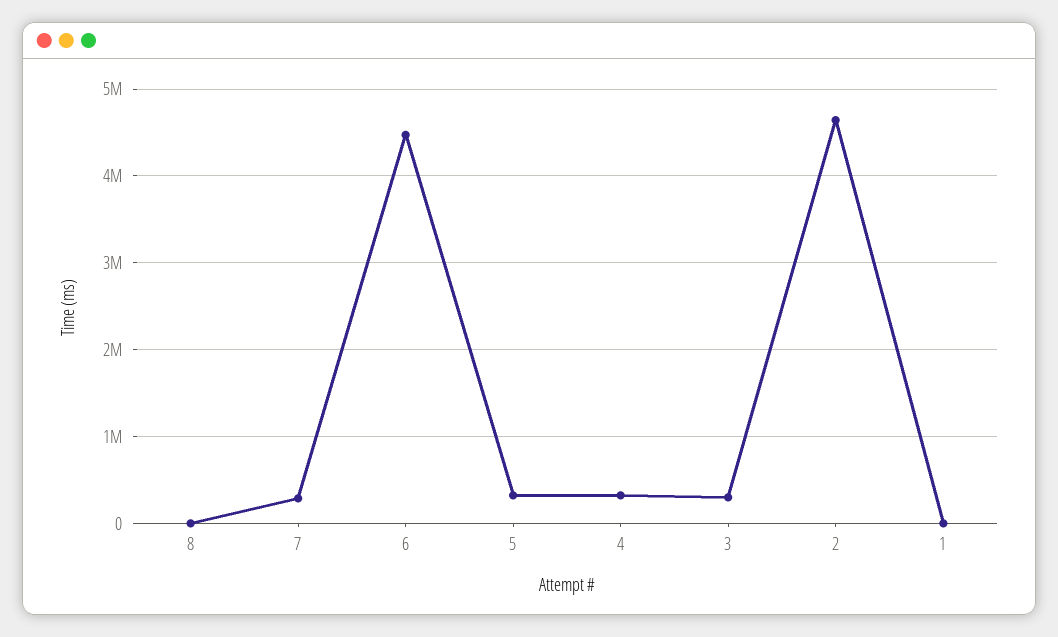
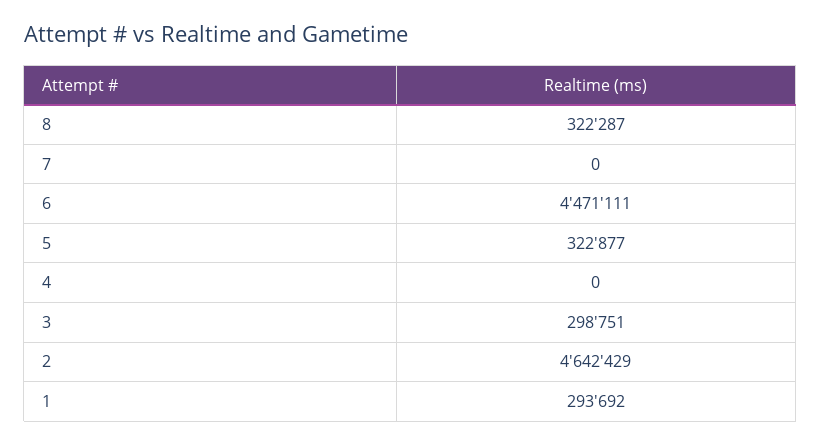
8: 0 -> 322287
7: 300000 -> 0
4: 300000 -> 0
1: 0 -> 293692

